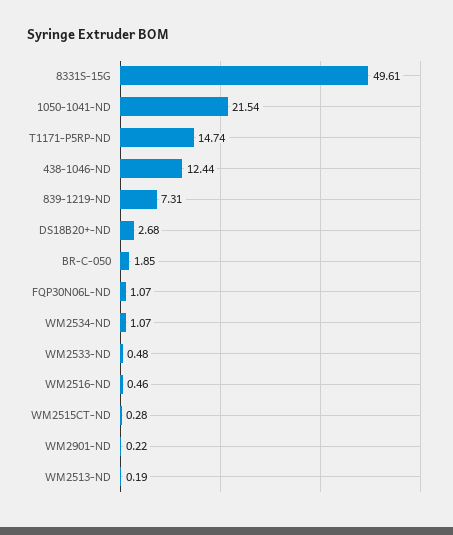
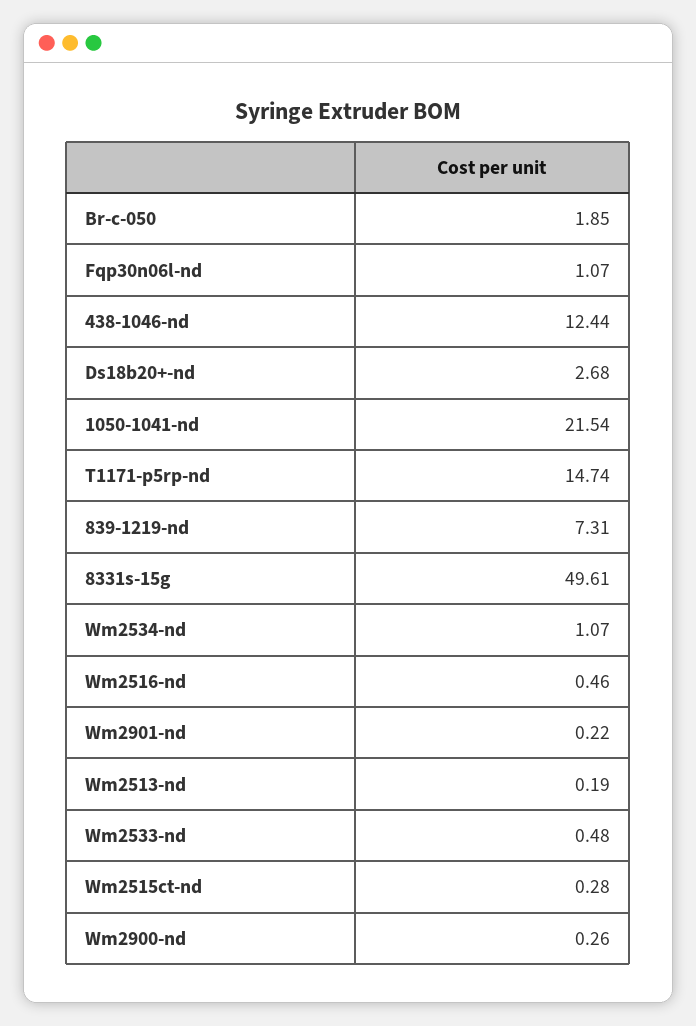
Wm2900-nd: none -> 0.26

